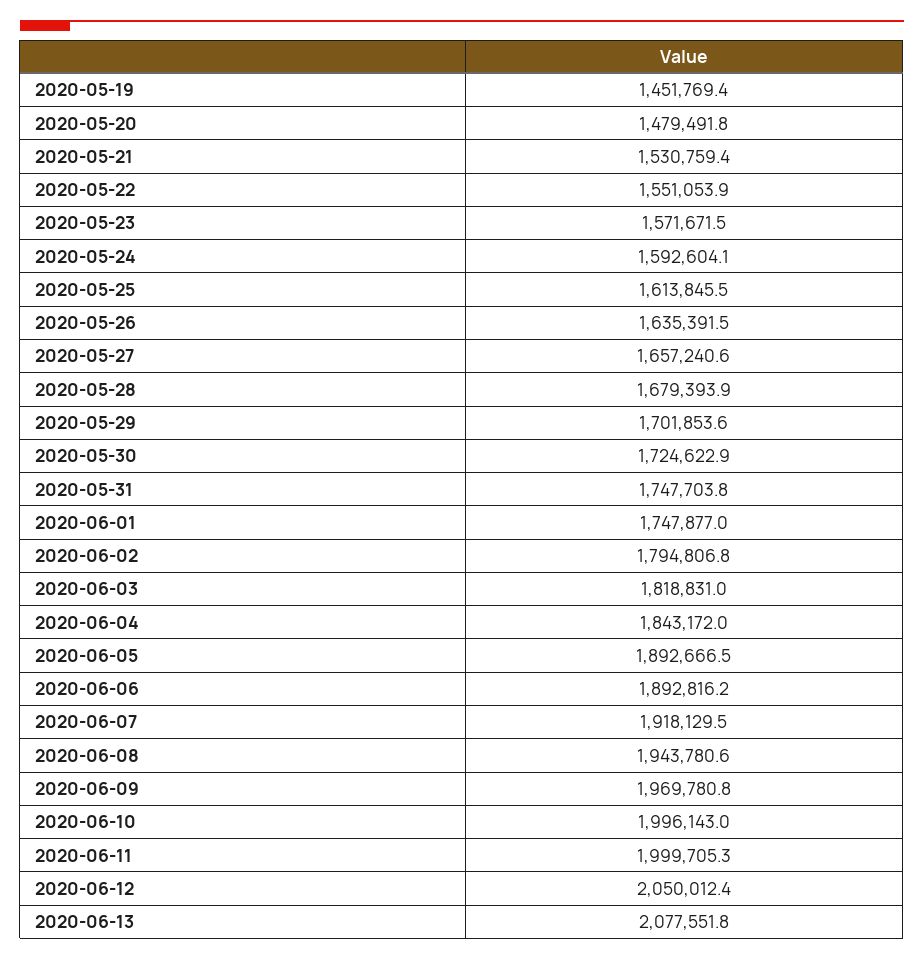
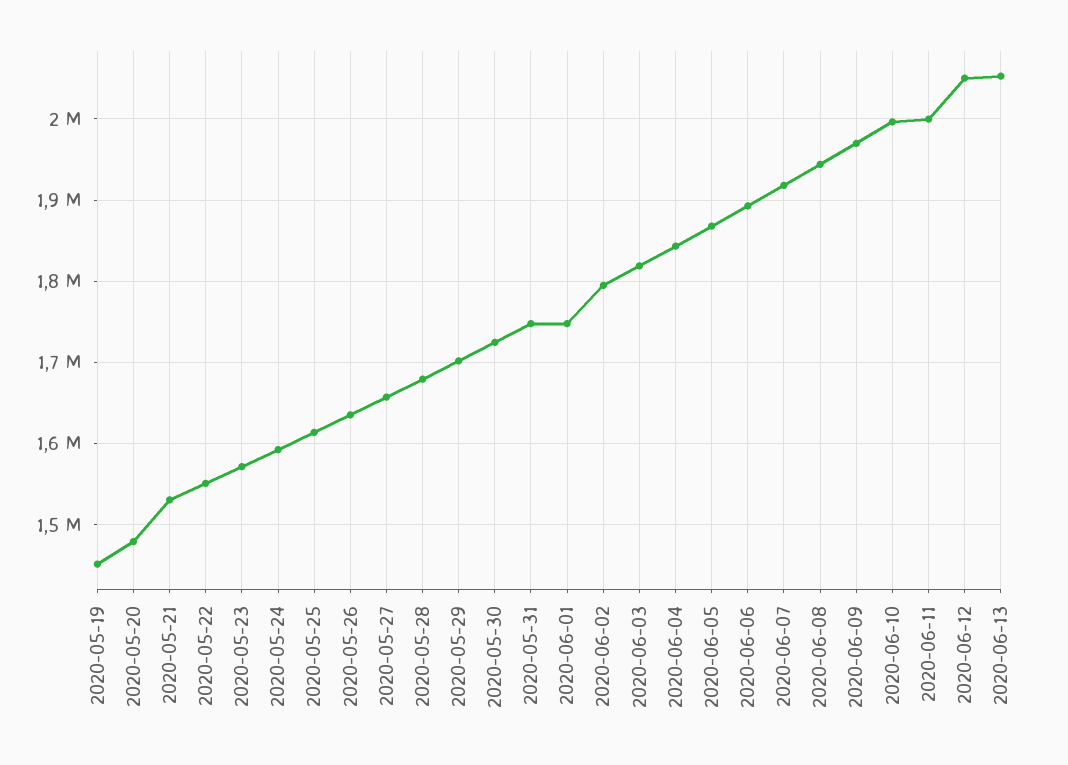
2020-06-05: 1892666.5 -> 1870000
2020-06-13: 2077551.8 -> 2050000

